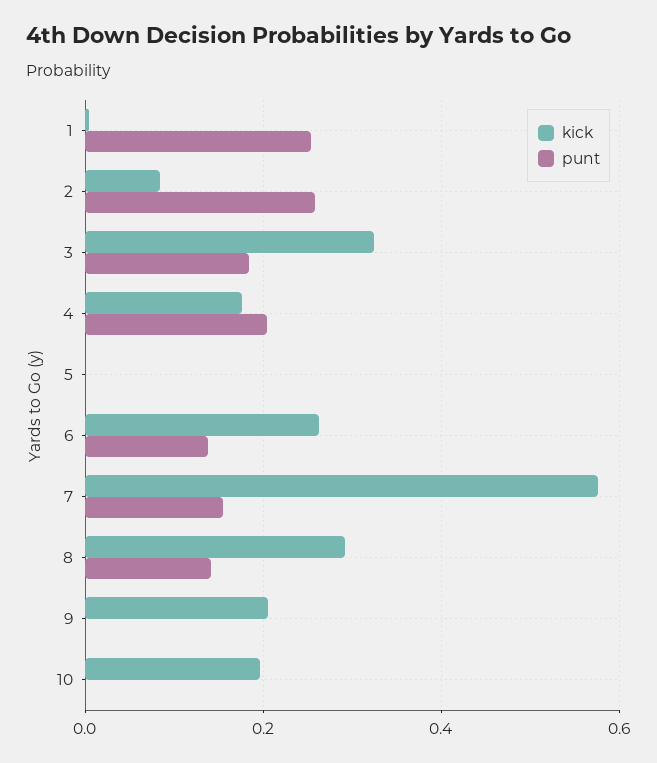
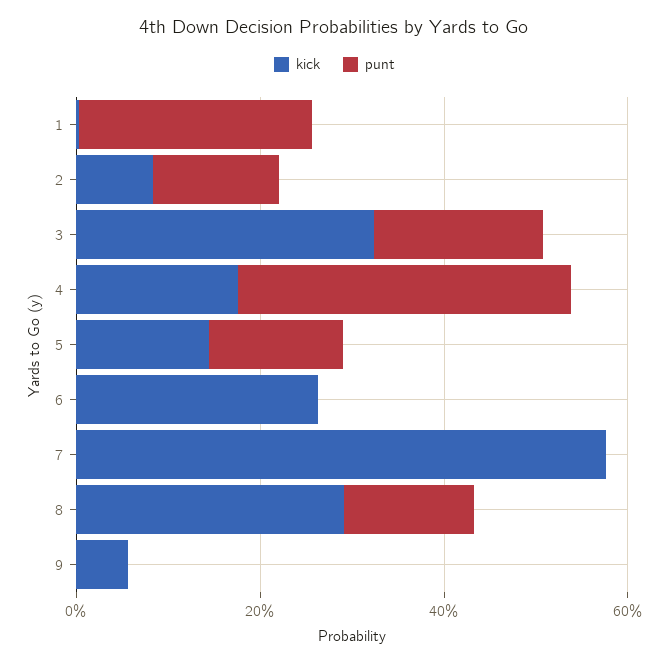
punt, 2: 0.26 -> 0.15
punt, 4: 0.2 -> 0.35
kick, 5: 0 -> 0.15
punt, 5: 0 -> 0.15
punt, 6: 0.14 -> 0
punt, 7: 0.16 -> 0
kick, 9: 0.2 -> 0.05
kick, 10: 0.2 -> none
punt, 10: 0 -> none

